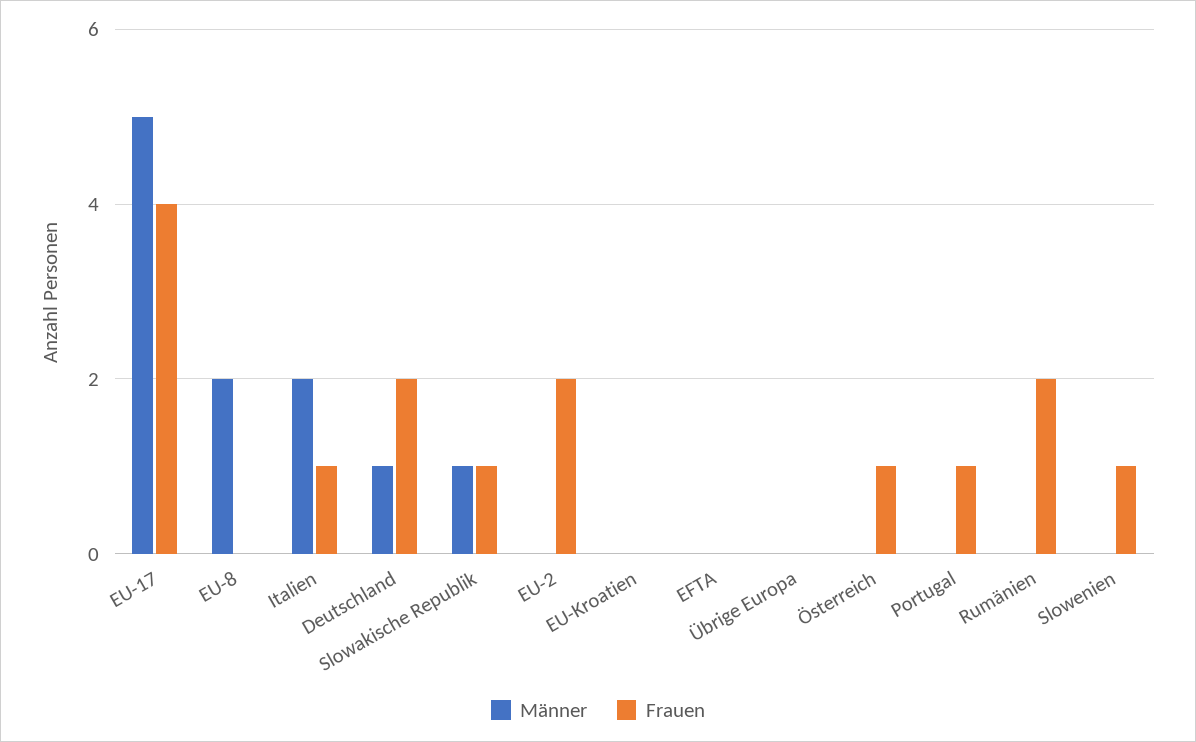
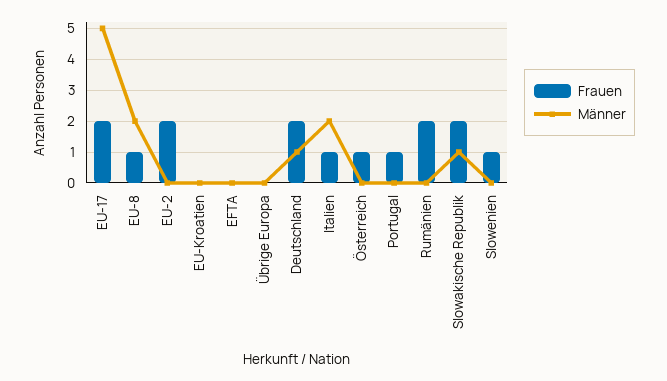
Frauen, EU-17: 4 -> 2
Frauen, EU-8: 0 -> 1
Frauen, Slowakische Republik: 1 -> 2

